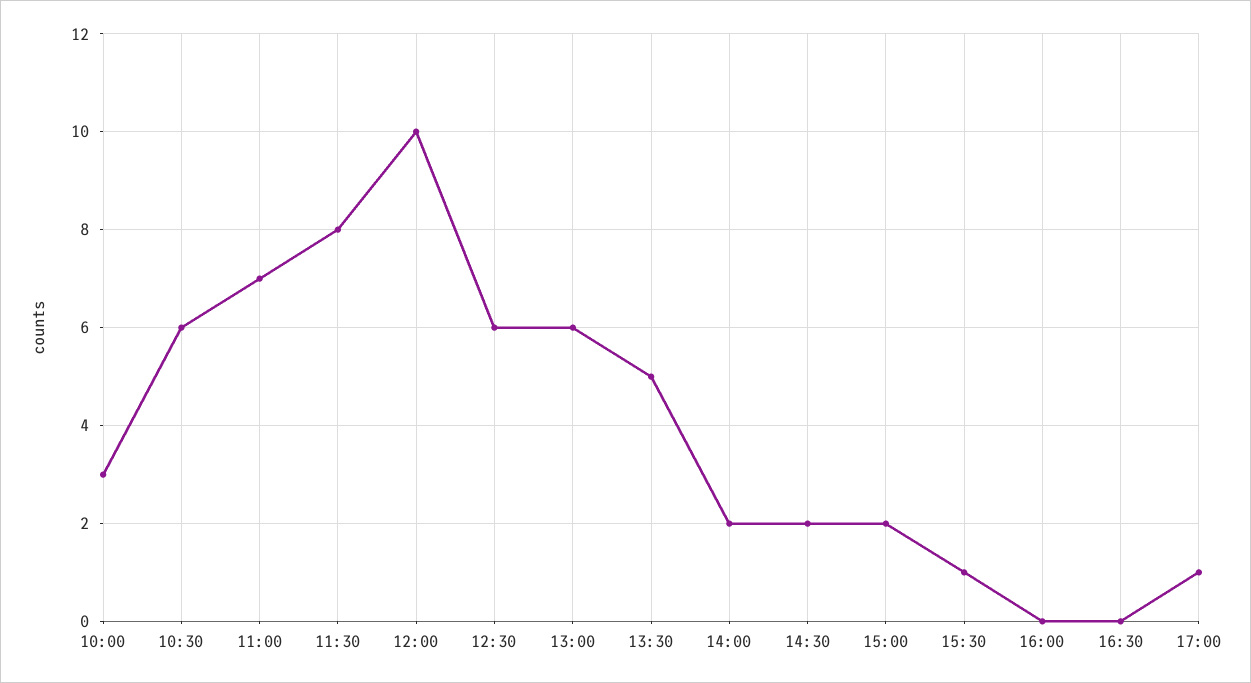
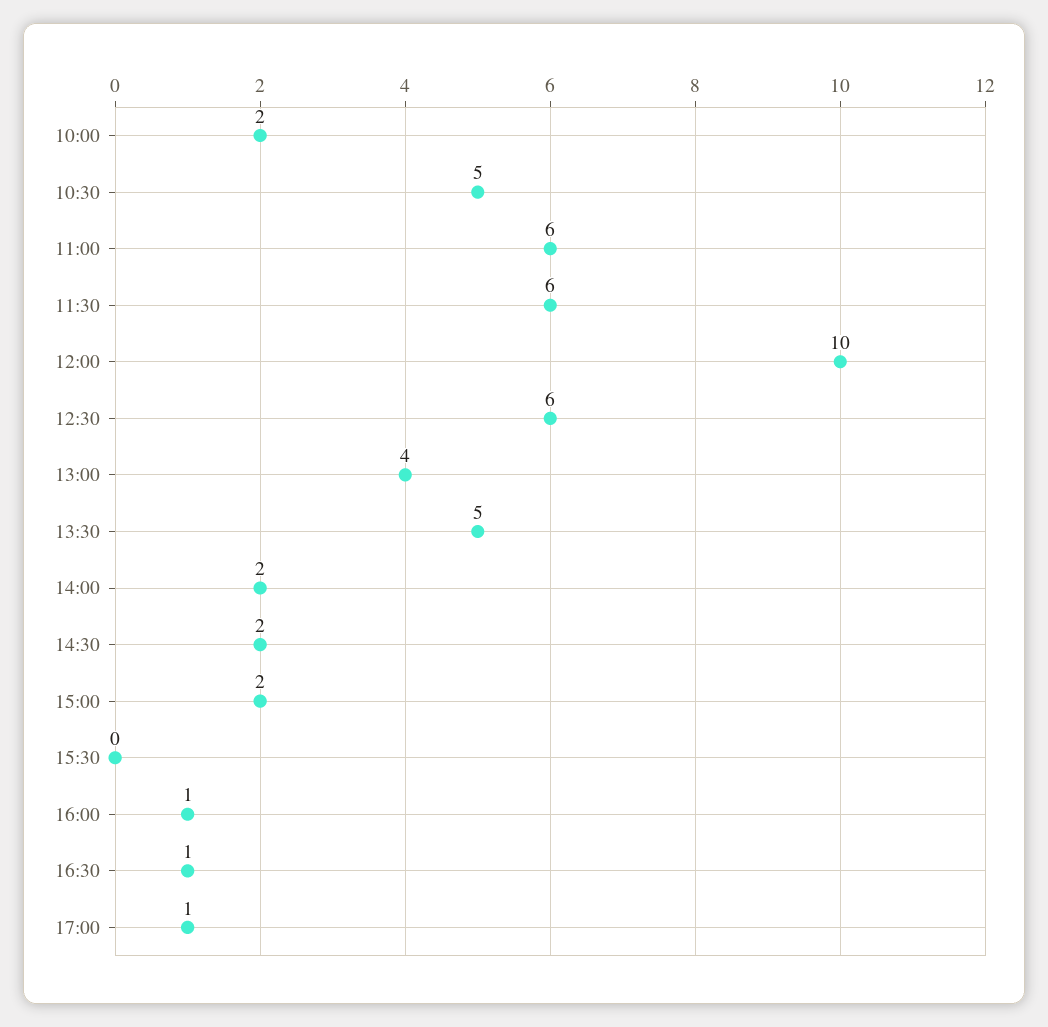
10:00: 3 -> 2
10:30: 6 -> 5
11:00: 7 -> 6
11:30: 8 -> 6
13:00: 6 -> 4
15:30: 1 -> 0
16:00: 0 -> 1
16:30: 0 -> 1

